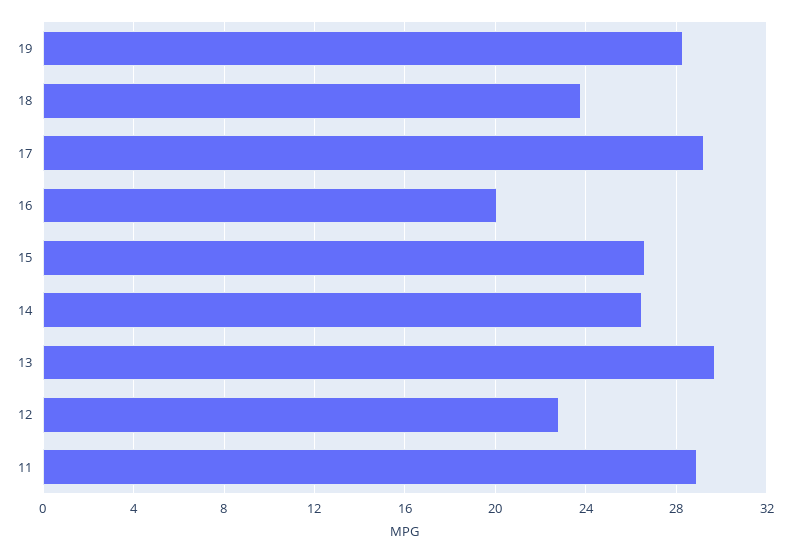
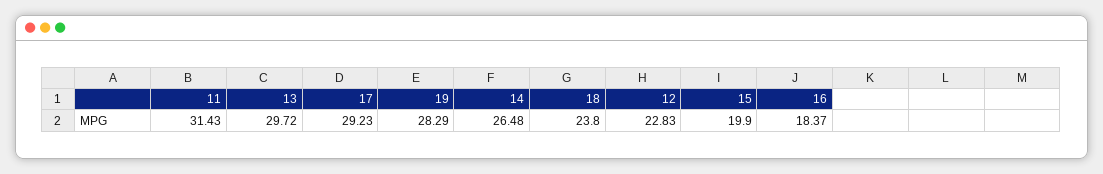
16: 20 -> 18.37
15: 26.5 -> 19.9
11: 29 -> 31.43

